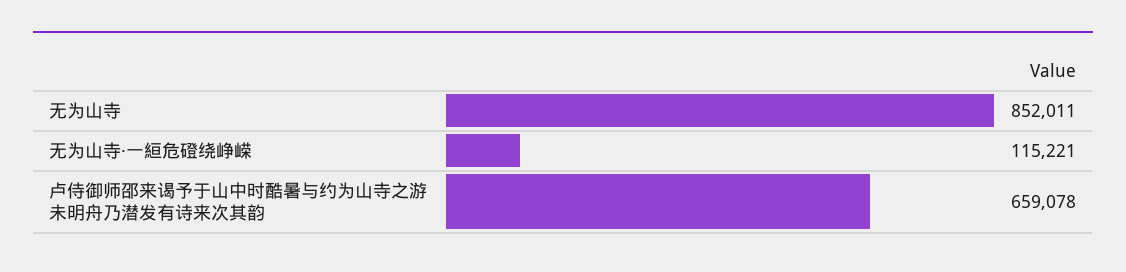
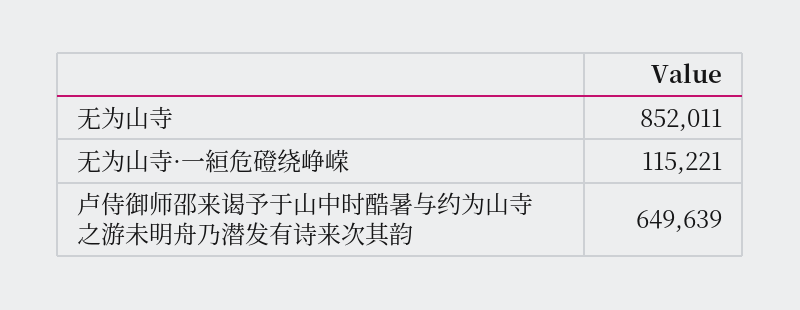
卢侍御师邵来谒予于山中时酷暑与约为山寺之游未明舟乃潜发有诗来次其韵: 659078 -> 649639

